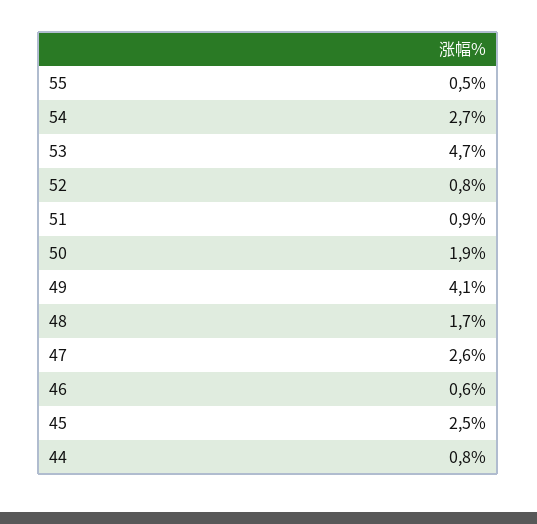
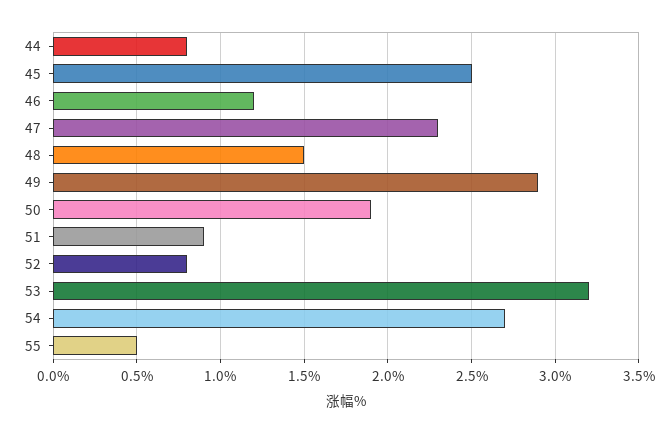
53: 4.7 -> 3.2
49: 4.1 -> 2.9
48: 1.7 -> 1.5
47: 2.6 -> 2.3
46: 0.6 -> 1.2

